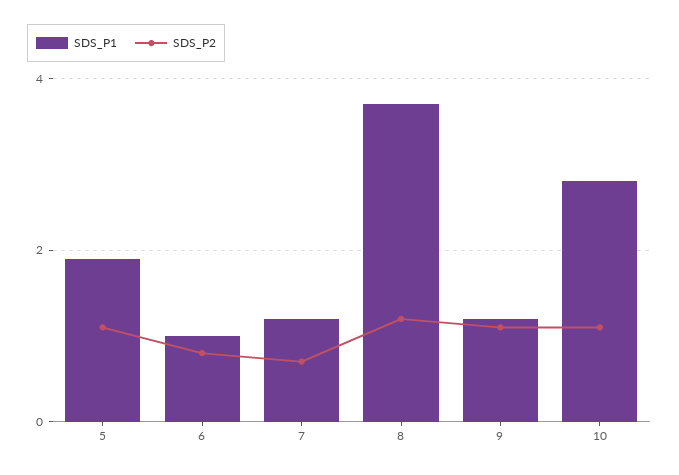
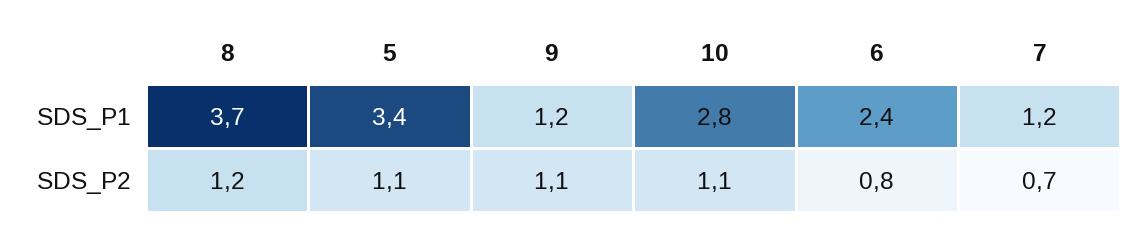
SDS_P1, 5: 2 -> 3.4
SDS_P1, 6: 1 -> 2.4

